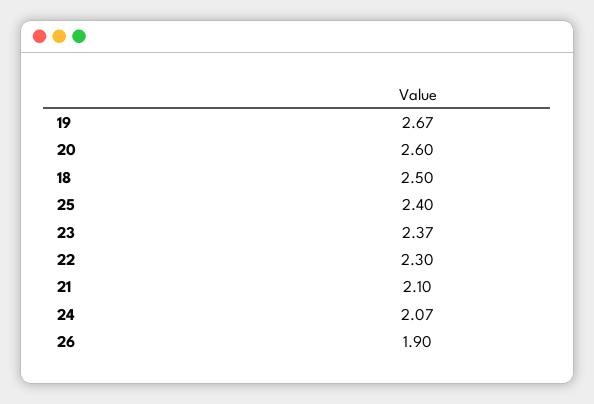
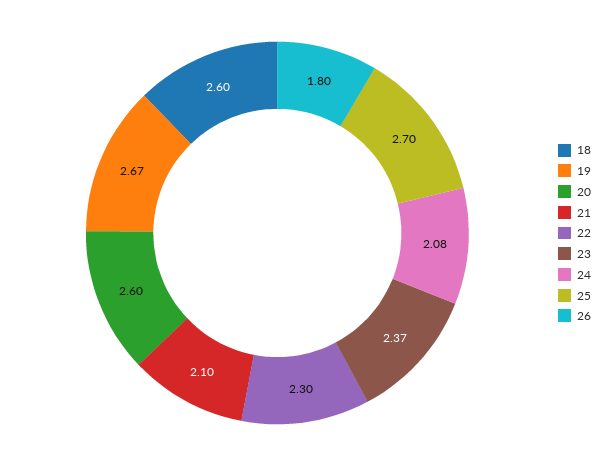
18: 2.5 -> 2.6
25: 2.4 -> 2.7
24: 2.07 -> 2.08
26: 1.9 -> 1.8

